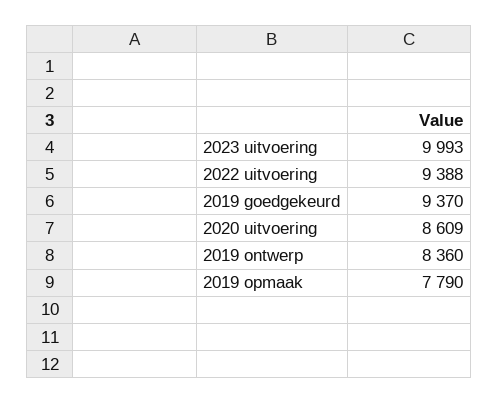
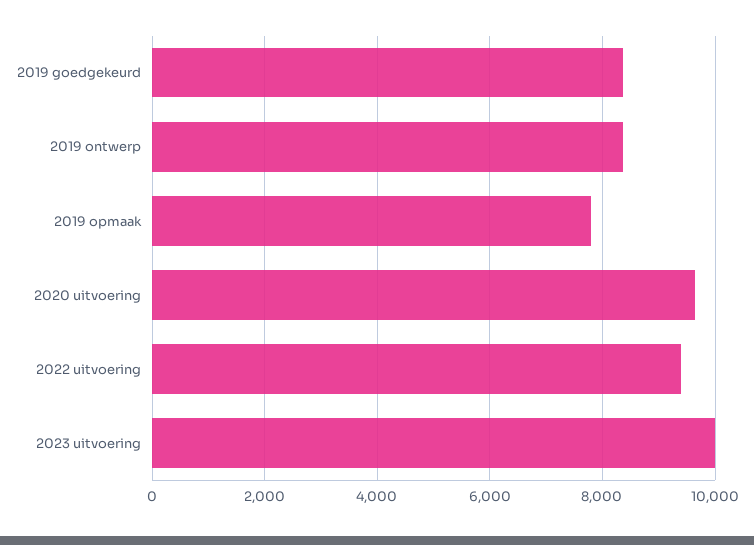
2019 goedgekeurd: 9370 -> 8400
2020 uitvoering: 8609 -> 9600

